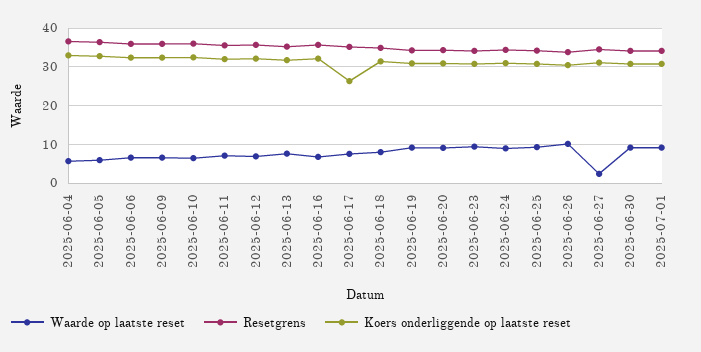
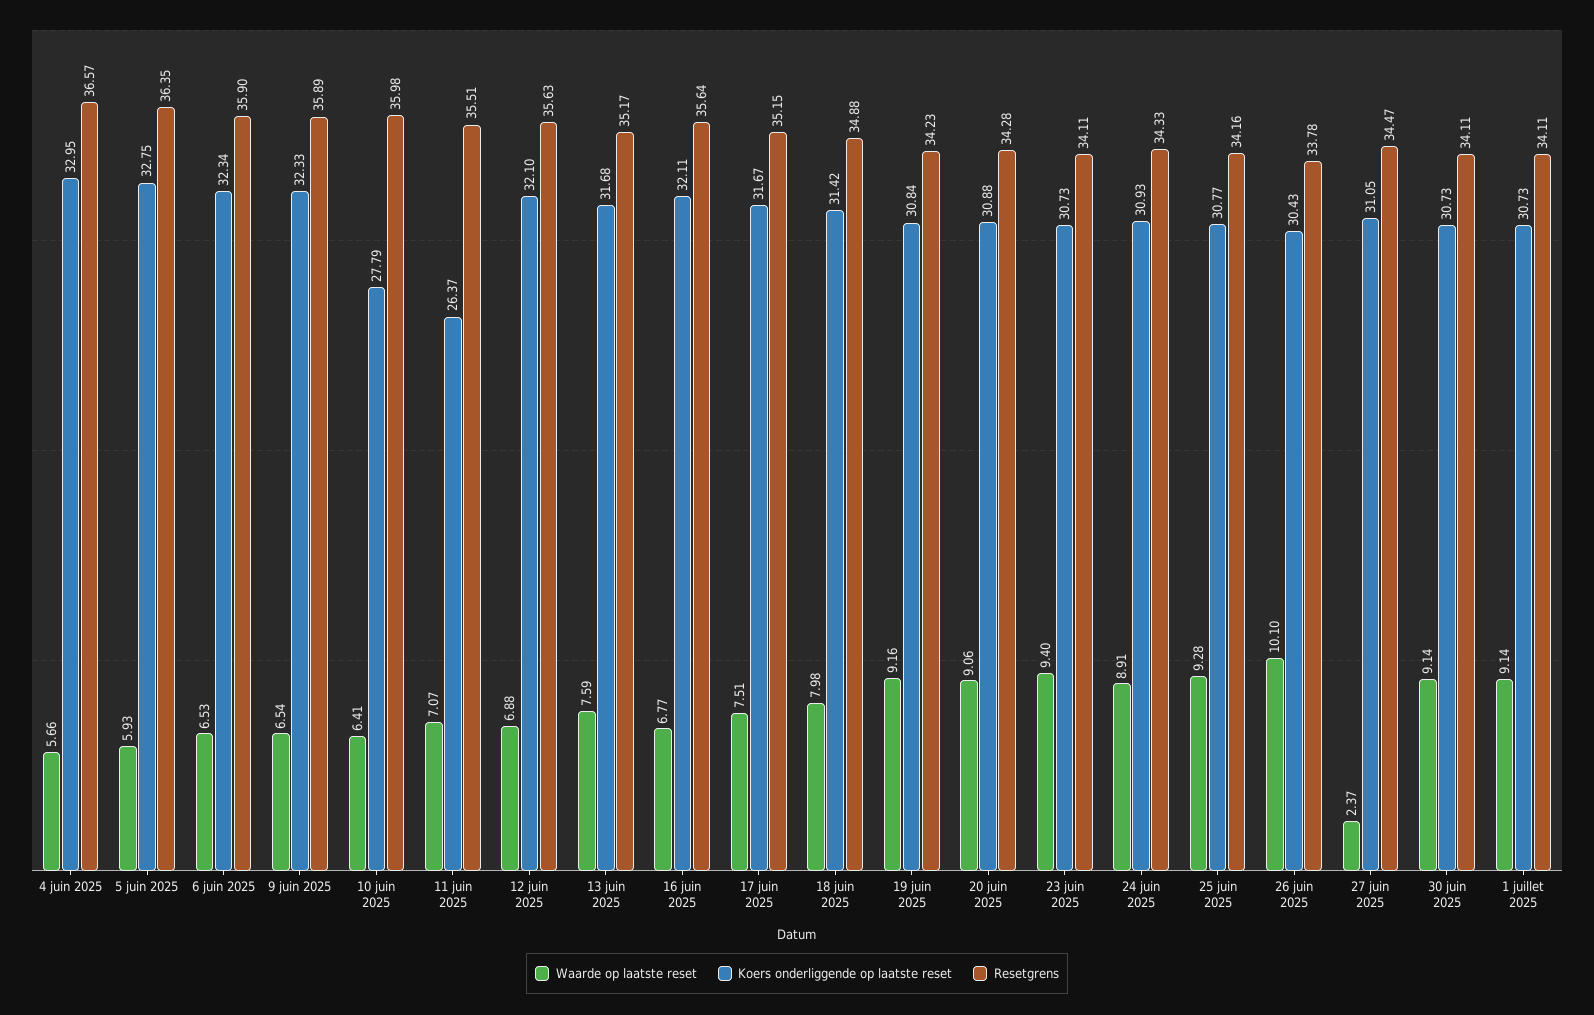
Koers onderliggende op laatste reset, 2025-06-10: 32 -> 27.79
Koers onderliggende op laatste reset, 2025-06-11: 32 -> 26.37
Koers onderliggende op laatste reset, 2025-06-17: 26 -> 31.67

